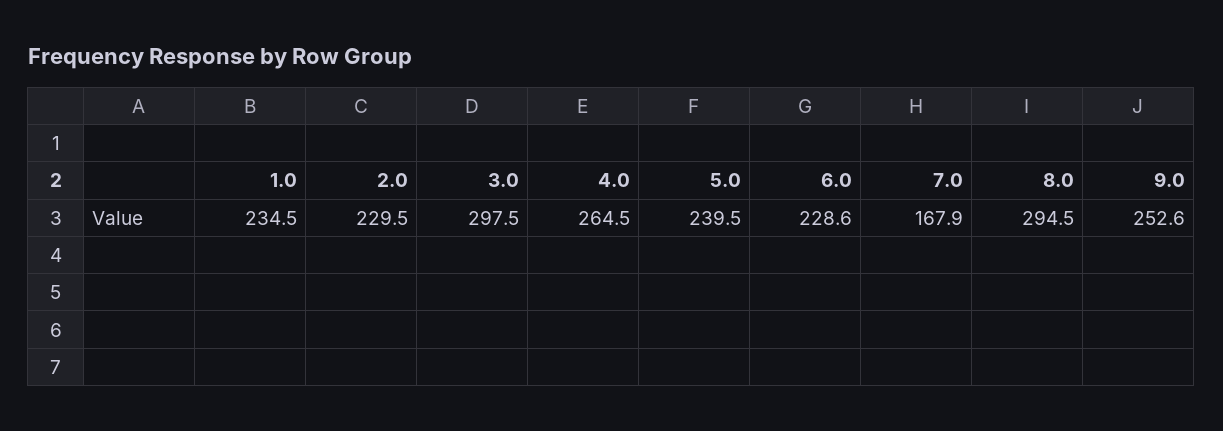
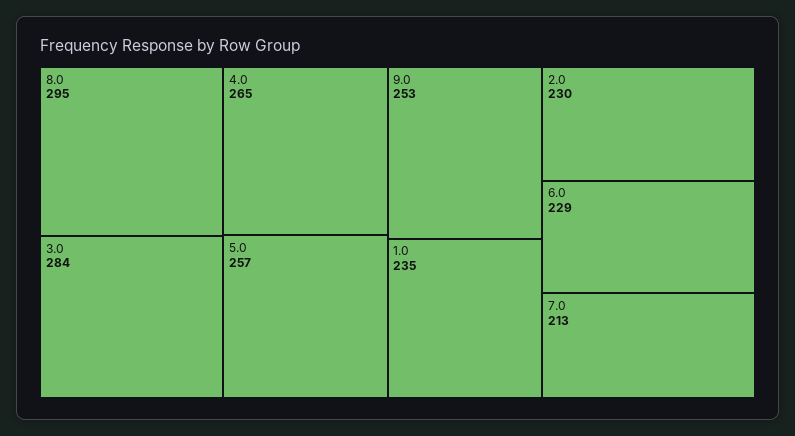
3.0: 297.5 -> 284
5.0: 239.5 -> 257
7.0: 167.9 -> 213

